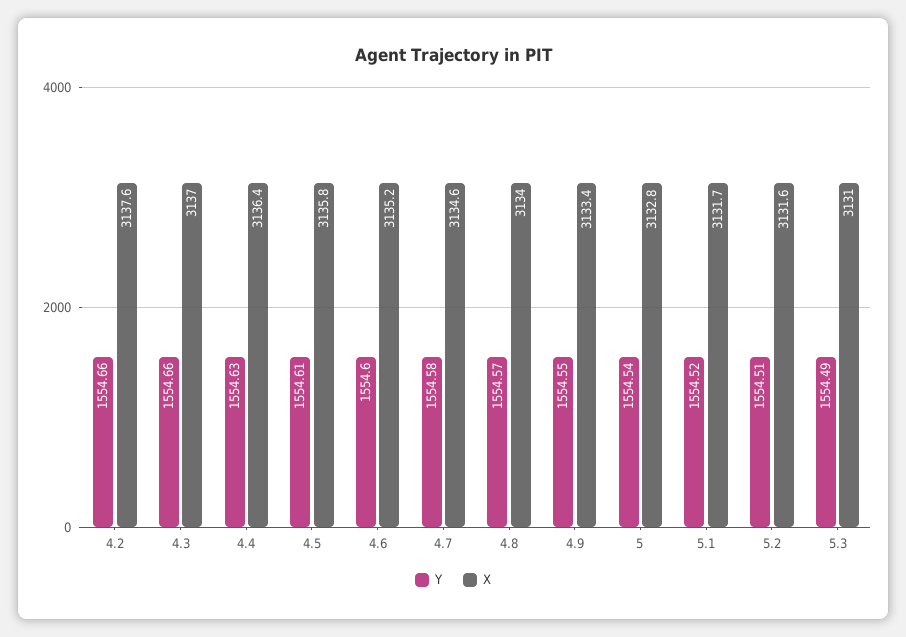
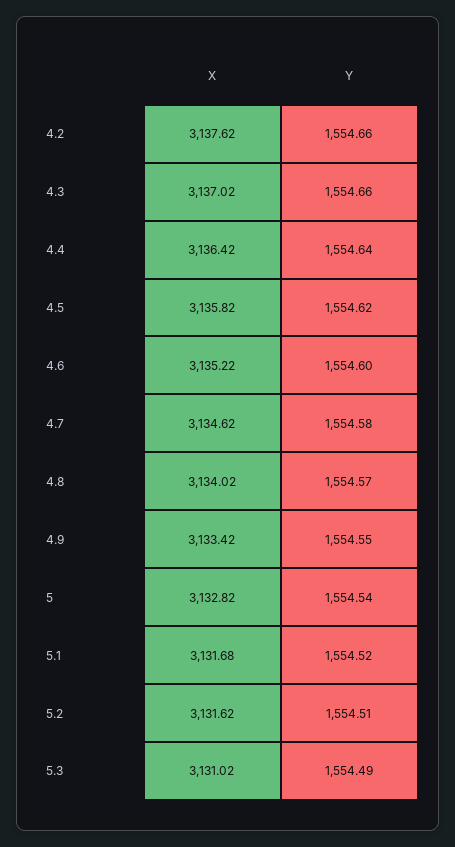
Y, 4.4: 1554.63 -> 1554.64
Y, 4.5: 1554.61 -> 1554.62

